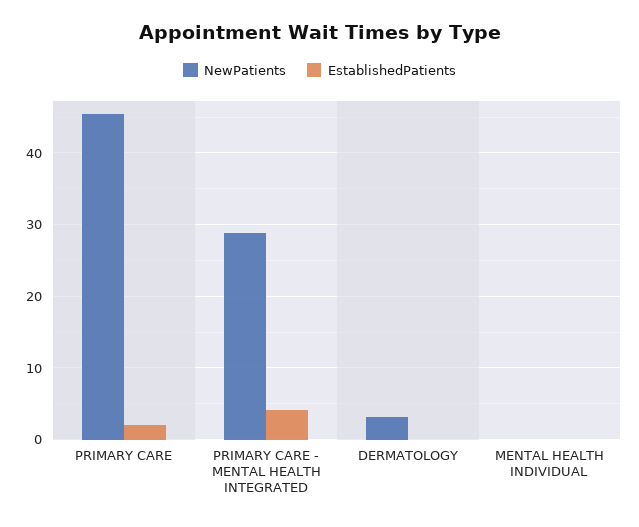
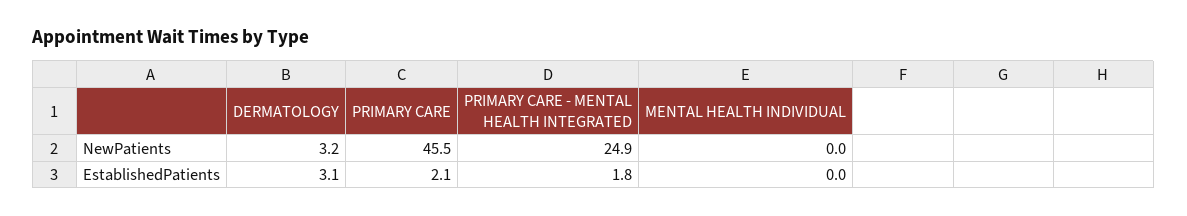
NewPatients, PRIMARY CARE - MENTAL HEALTH INTEGRATED: 29 -> 24.9
EstablishedPatients, PRIMARY CARE - MENTAL HEALTH INTEGRATED: 4 -> 1.8
EstablishedPatients, DERMATOLOGY: 0 -> 3.1

